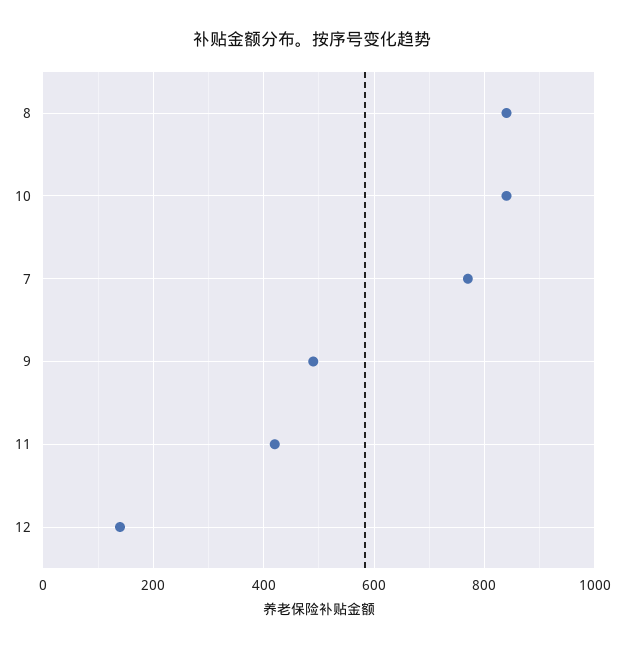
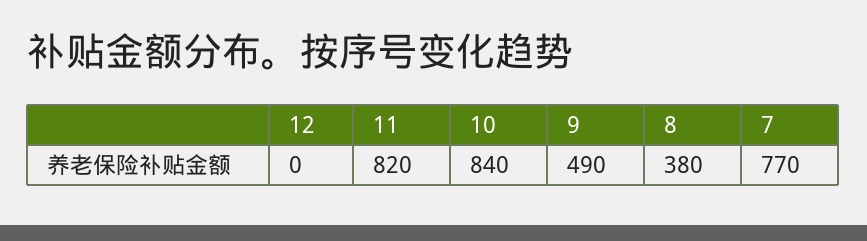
8: 840 -> 380
11: 420 -> 820
12: 140 -> 0

